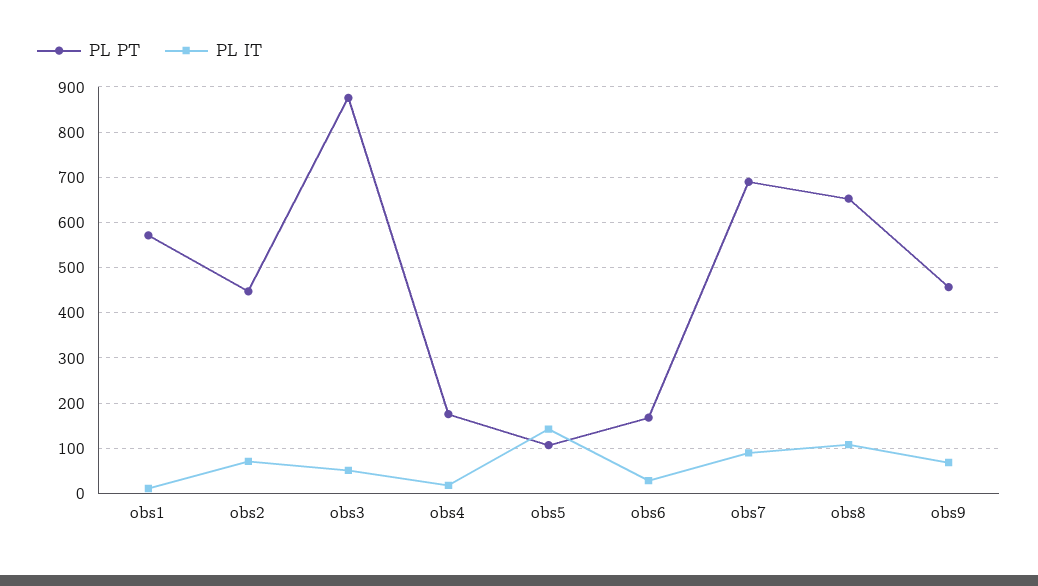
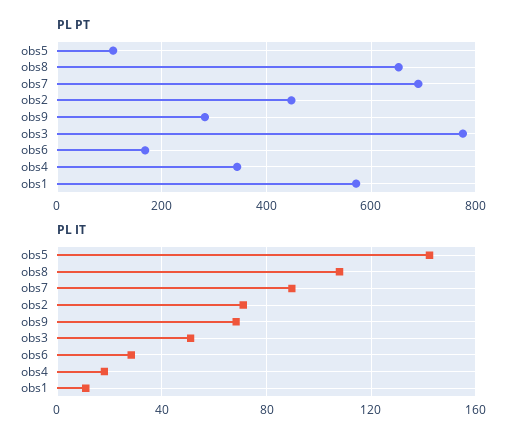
PL PT, obs3: 880 -> 780
PL PT, obs4: 180 -> 340
PL PT, obs9: 460 -> 280

